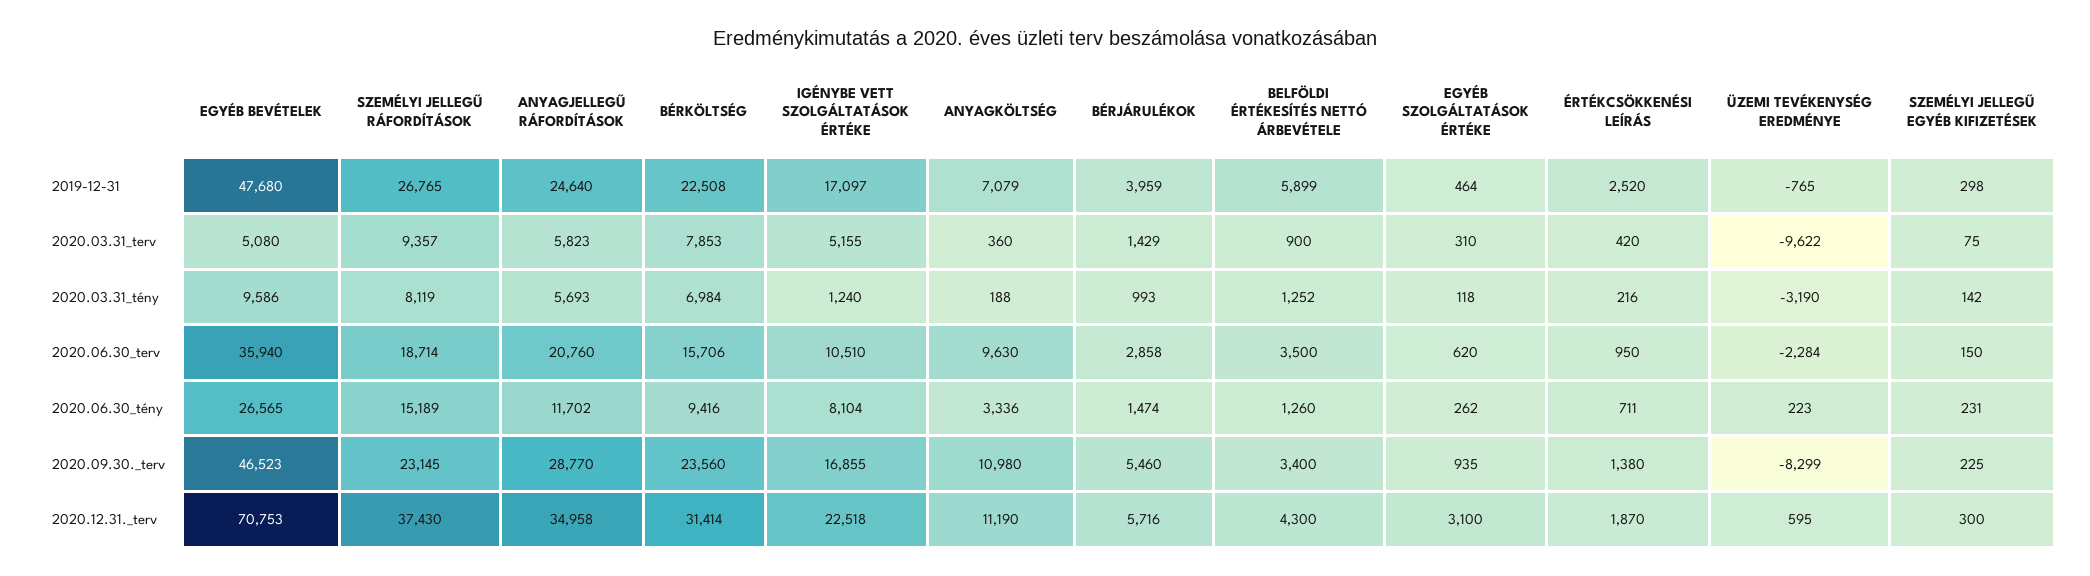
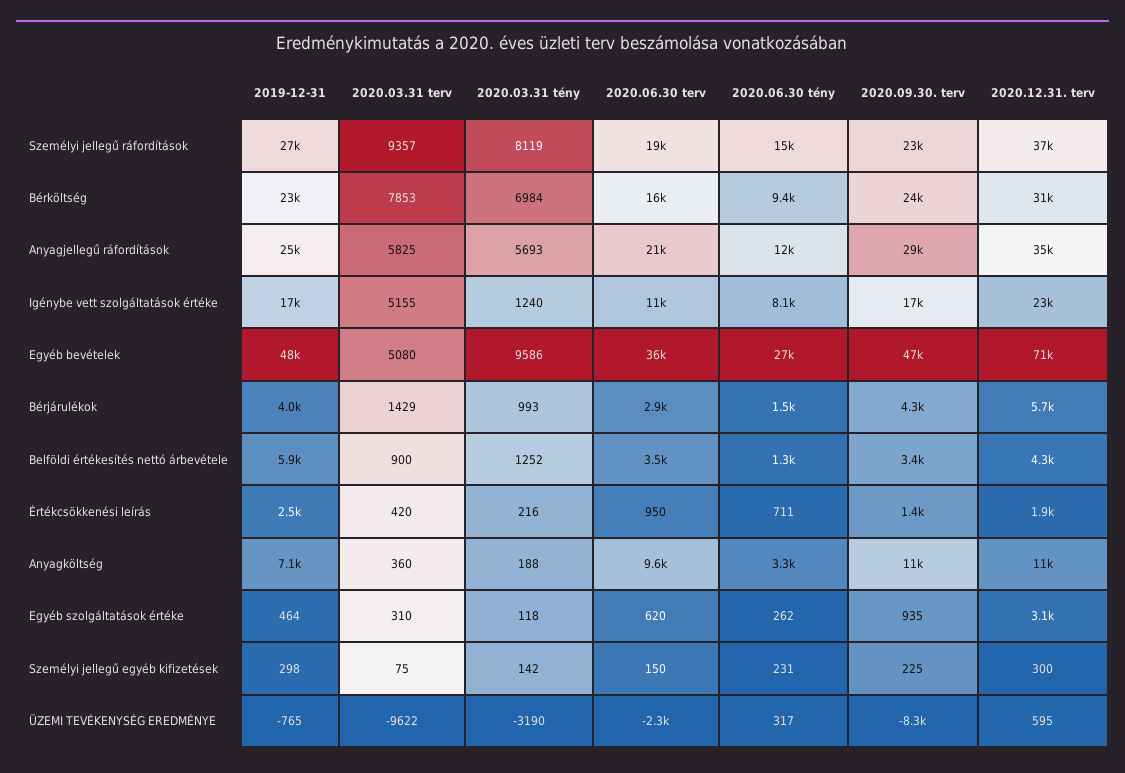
ANYAGJELLEGŰ RÁFORDÍTÁSOK, 2020.03.31_terv: 5823 -> 5825
ÜZEMI TEVÉKENYSÉG EREDMÉNYE, 2020.06.30_tény: 223 -> 317
BÉRJÁRULÉKOK, 2020.09.30._terv: 5460 -> 4300

